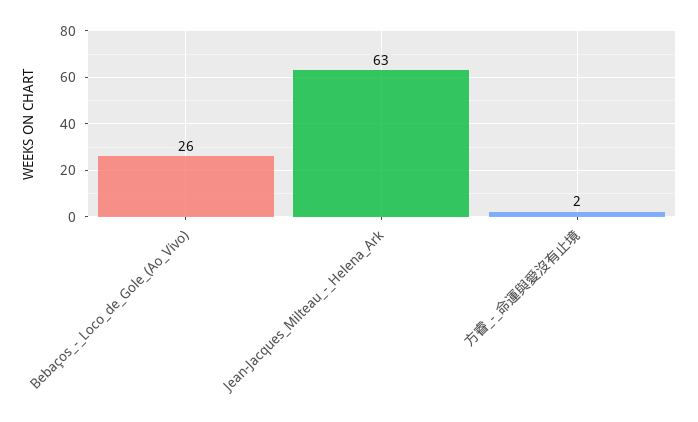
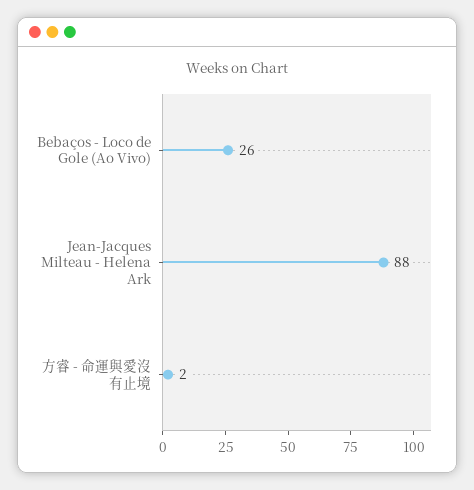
Jean-Jacques_Milteau_-_Helena_Ark: 63 -> 88

